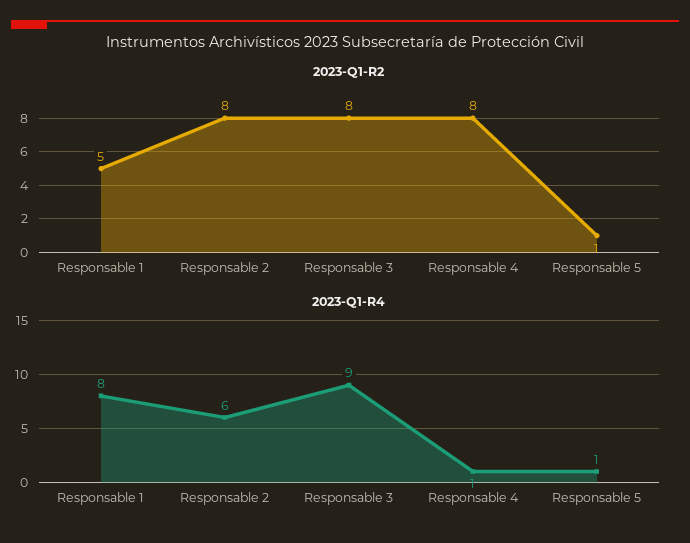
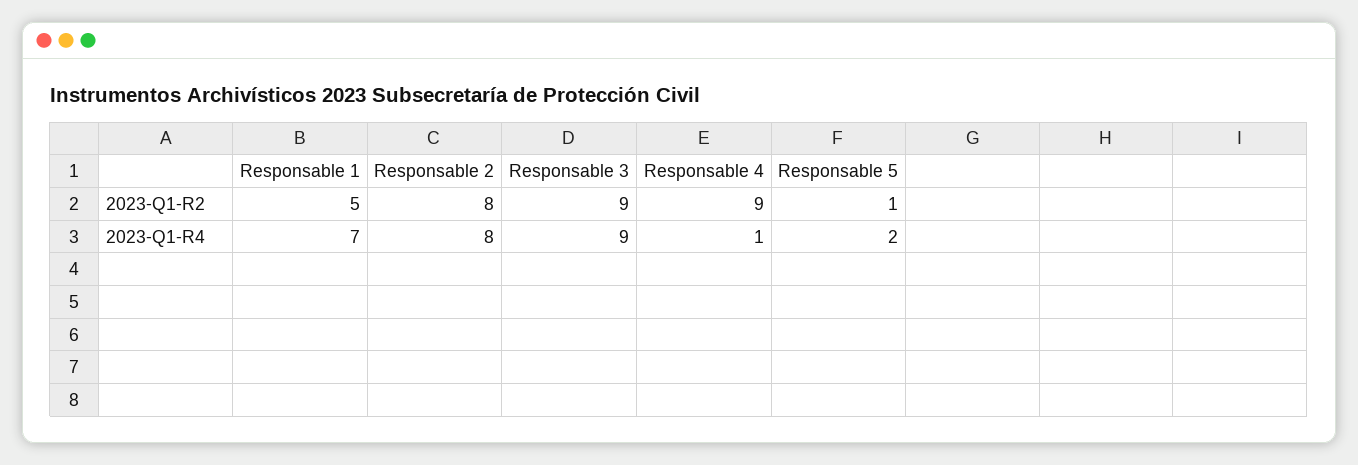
2023-Q1-R2, Responsable 3: 8 -> 9
2023-Q1-R2, Responsable 4: 8 -> 9
2023-Q1-R4, Responsable 1: 8 -> 7
2023-Q1-R4, Responsable 2: 6 -> 8
2023-Q1-R4, Responsable 5: 1 -> 2

